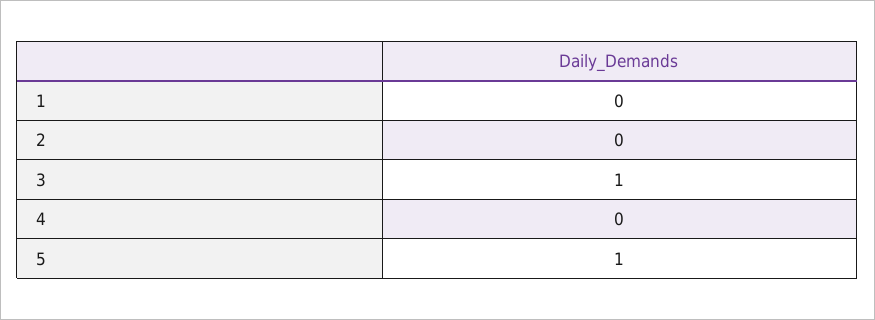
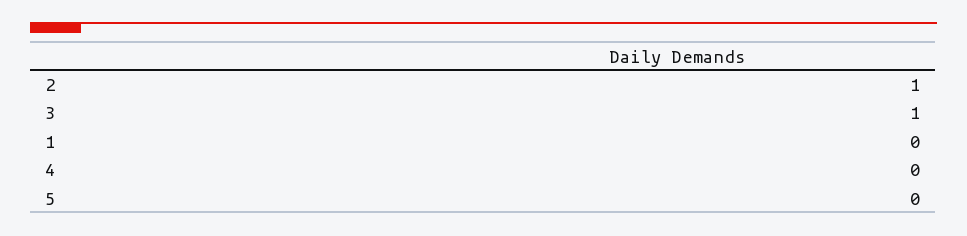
2: 0 -> 1
5: 1 -> 0

